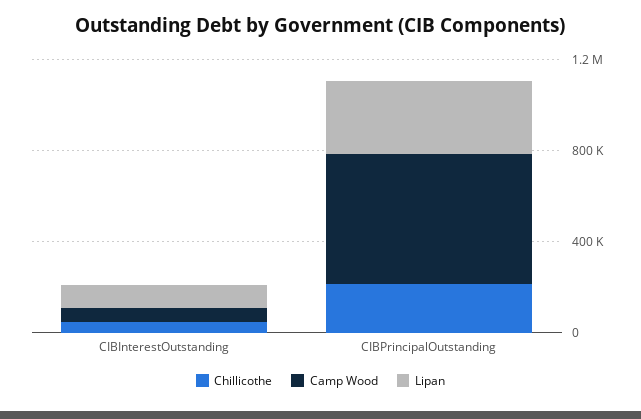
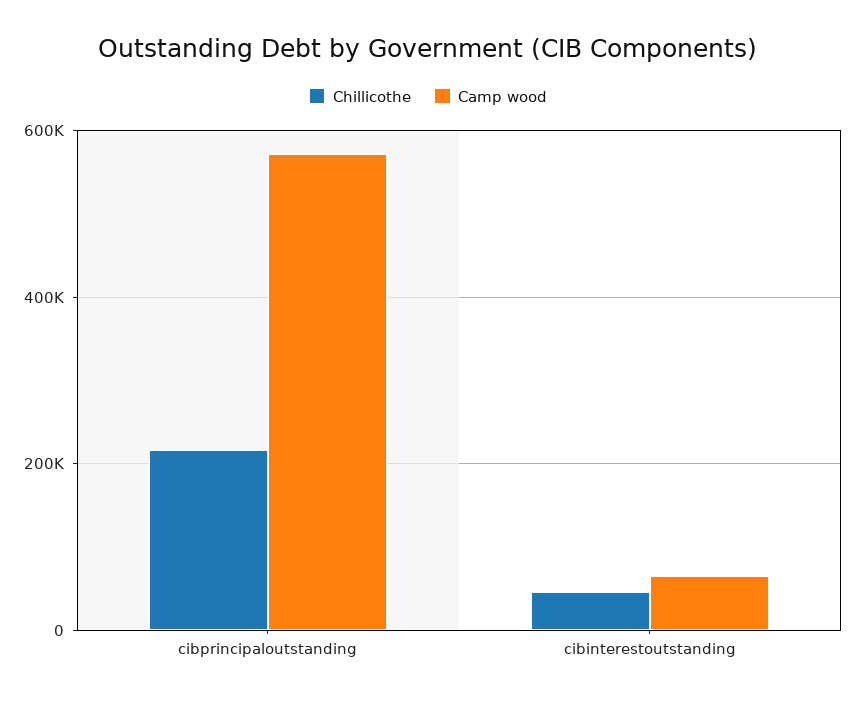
Lipan, CIBInterestOutstanding: 100000 -> none
Lipan, CIBPrincipalOutstanding: 300000 -> none

